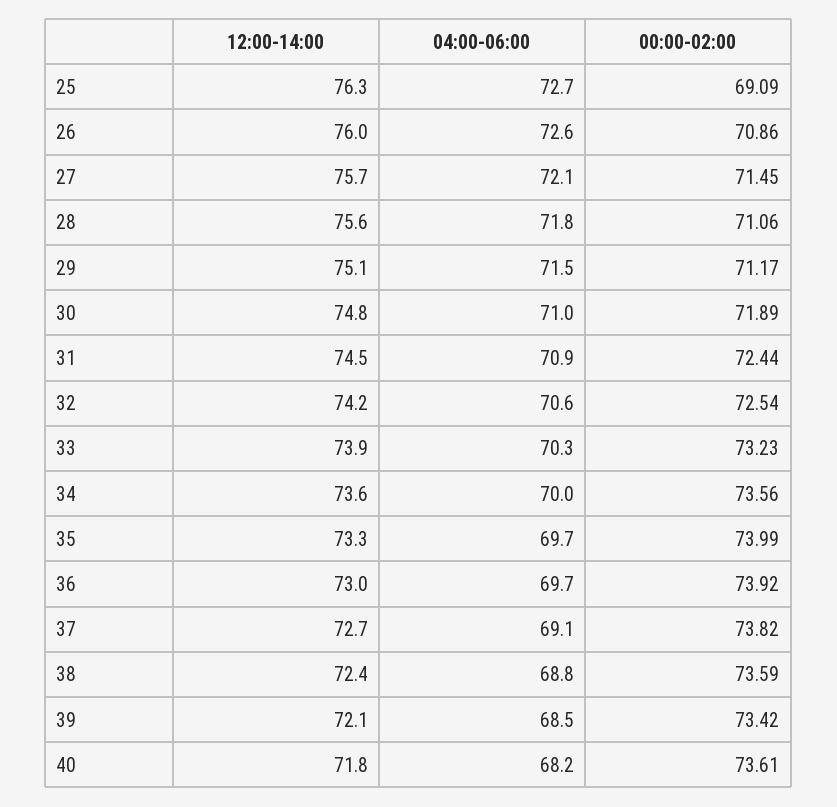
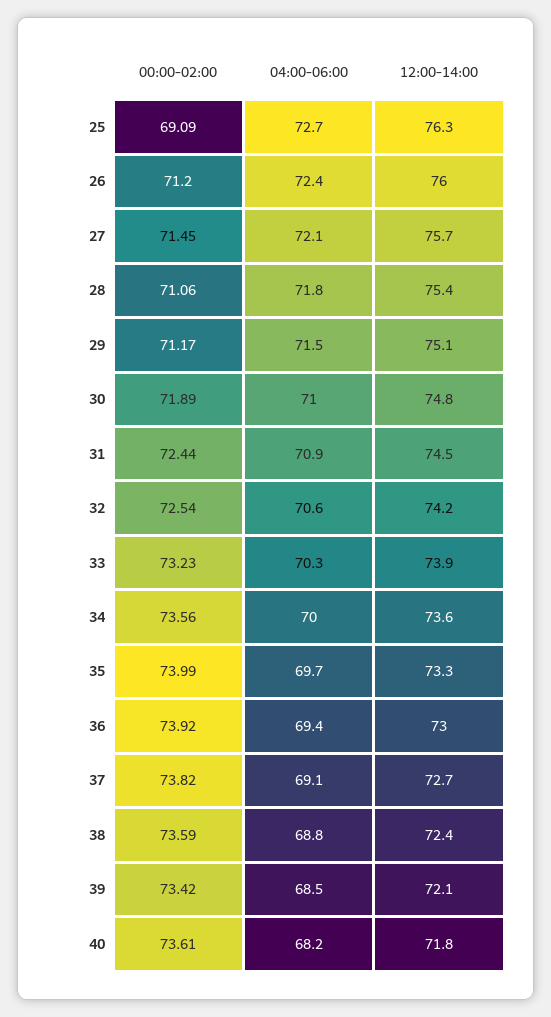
04:00-06:00, 26: 72.6 -> 72.4
00:00-02:00, 26: 70.86 -> 71.2
12:00-14:00, 28: 75.6 -> 75.4
04:00-06:00, 36: 69.7 -> 69.4

